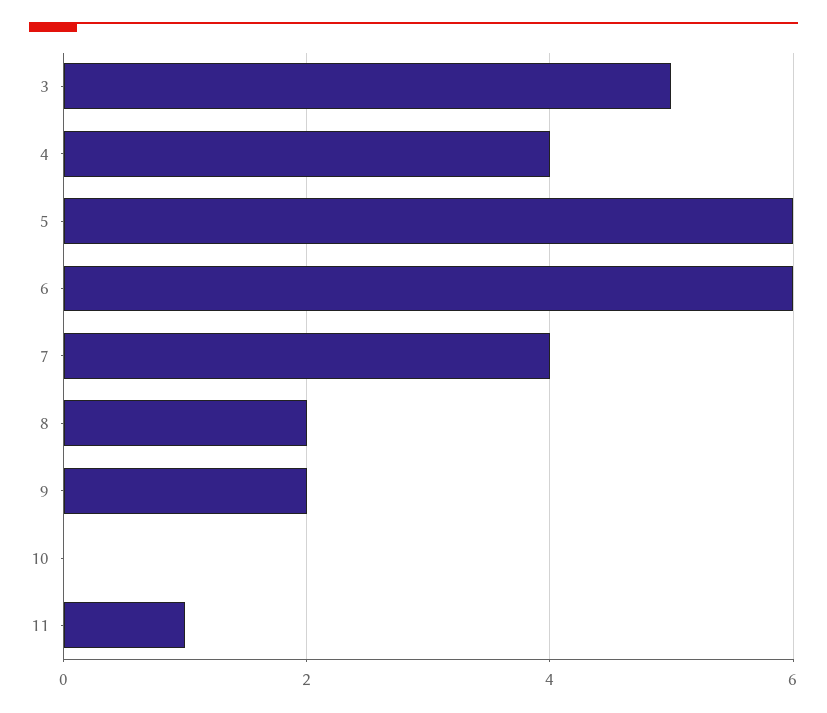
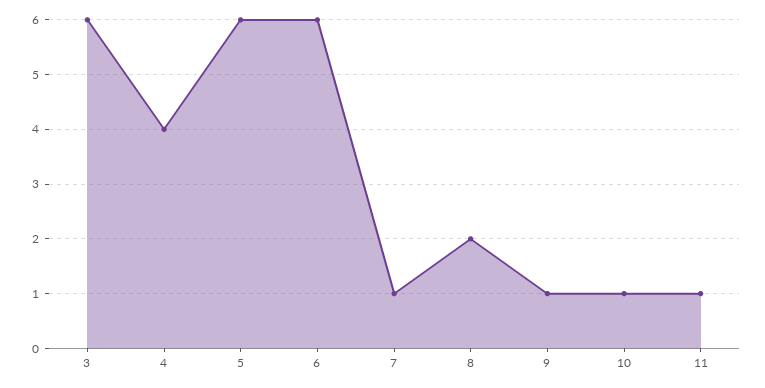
3: 5 -> 6
7: 4 -> 1
9: 2 -> 1
10: 0 -> 1

